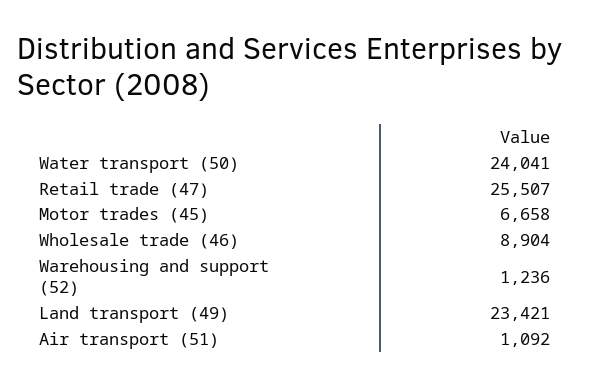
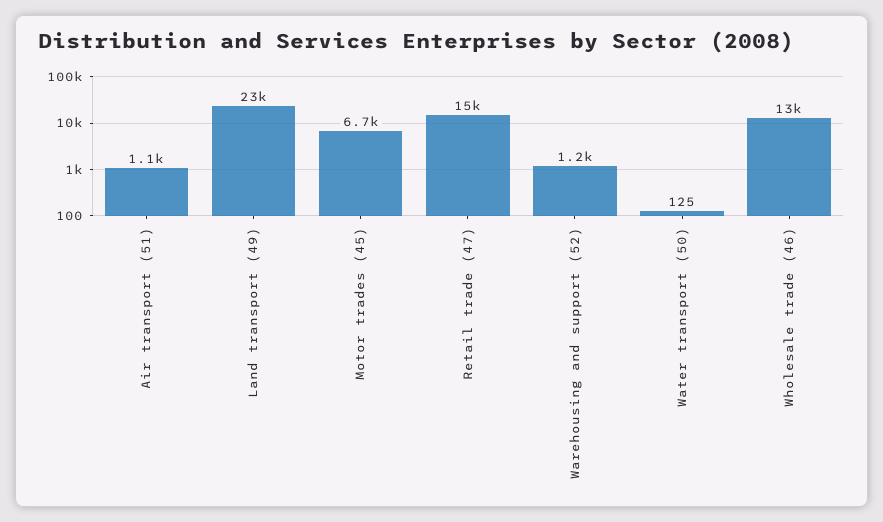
Water transport (50): 24041 -> 125
Retail trade (47): 25507 -> 15000
Wholesale trade (46): 8904 -> 13000

